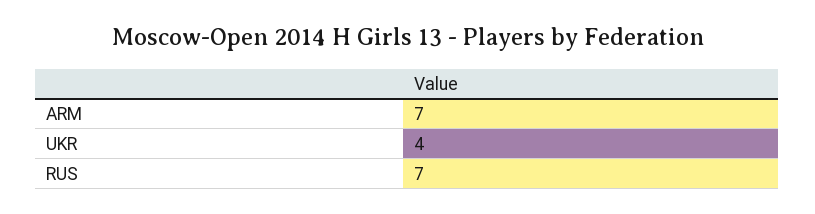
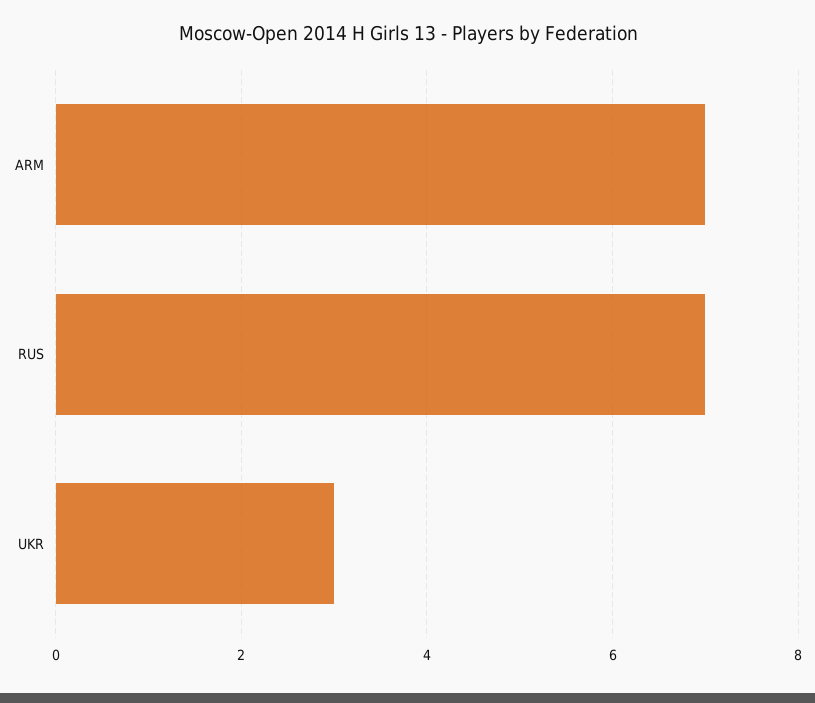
UKR: 4 -> 3

